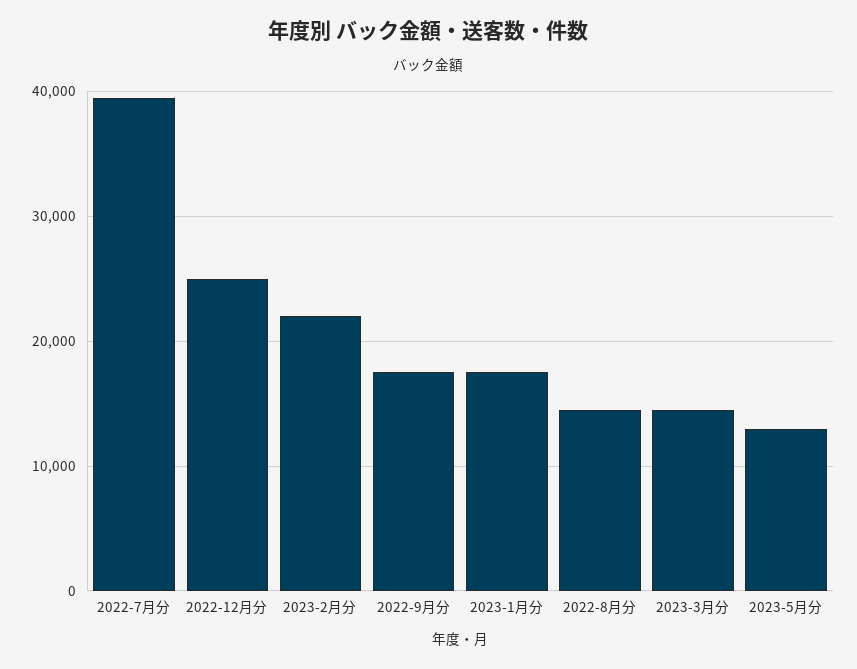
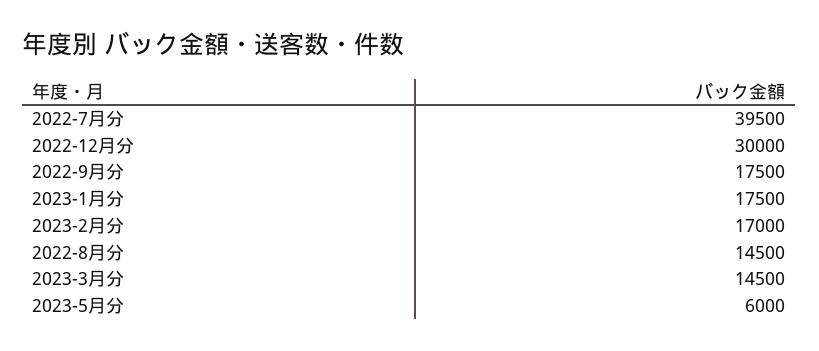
2022-12月分: 25000 -> 30000
2023-2月分: 22000 -> 17000
2023-5月分: 13000 -> 6000

